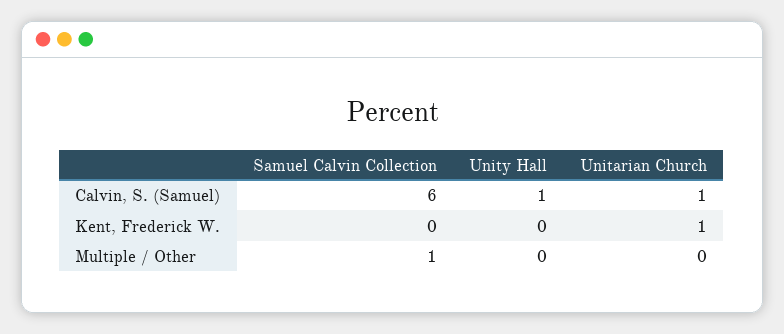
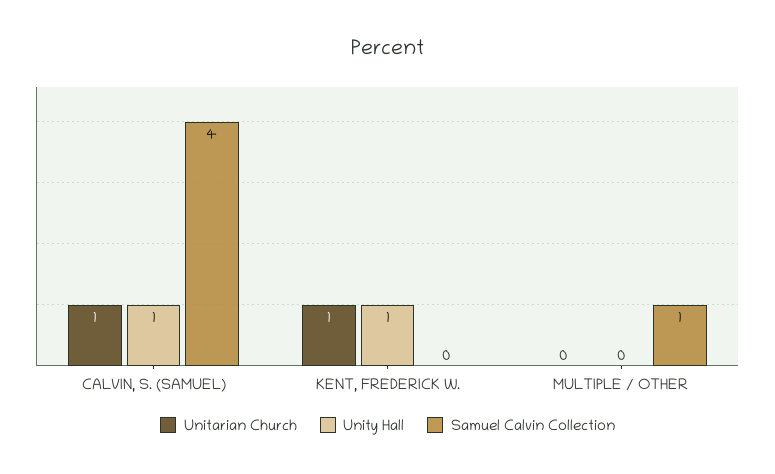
Samuel Calvin Collection, Calvin, S. (Samuel): 6 -> 4
Unity Hall, Kent, Frederick W.: 0 -> 1

